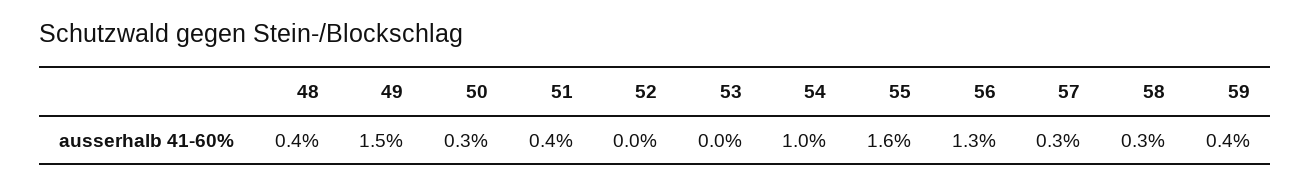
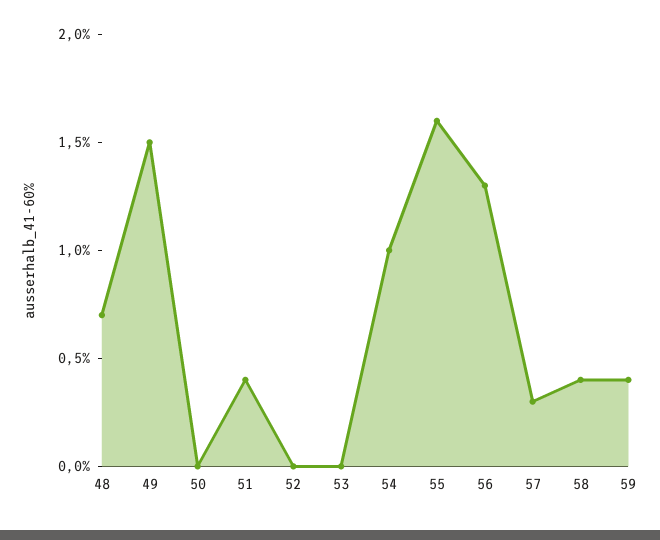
48: 0.4 -> 0.7
50: 0.3 -> 0
58: 0.3 -> 0.4

